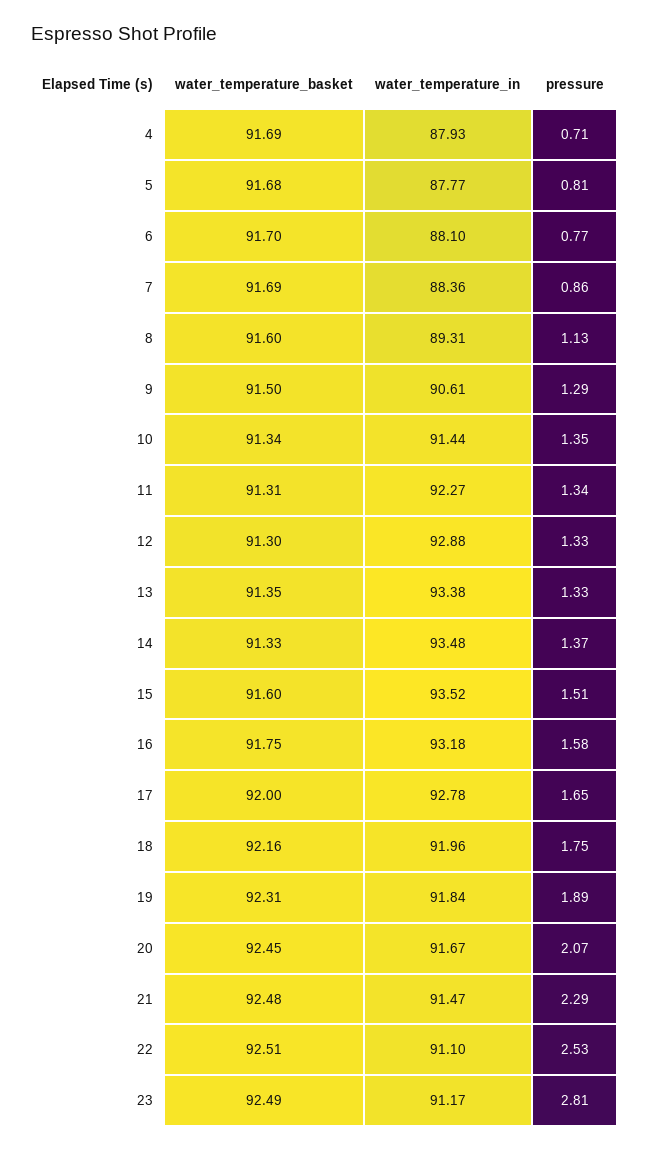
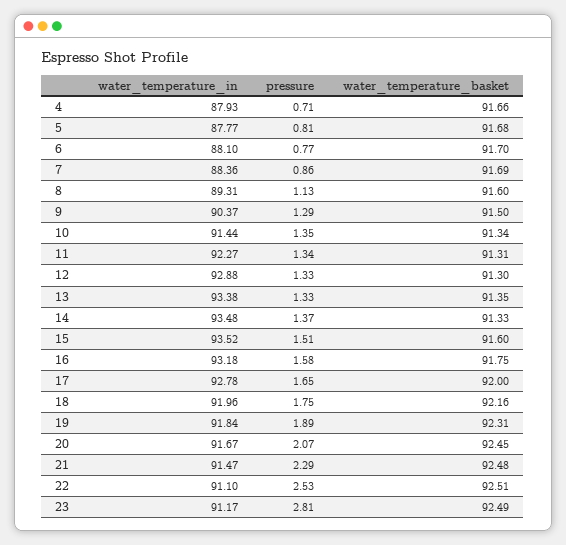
water_temperature_basket, 4: 91.69 -> 91.66
water_temperature_in, 9: 90.61 -> 90.37

